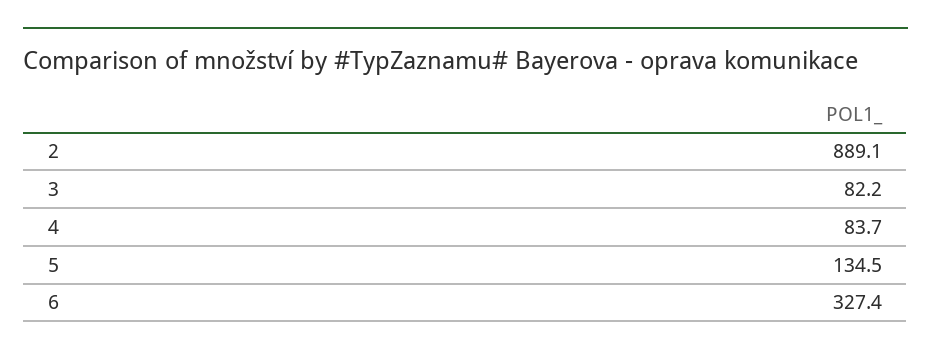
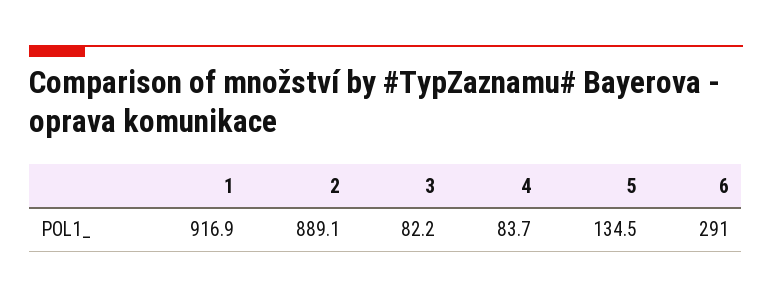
6: 327.4 -> 291
1: none -> 916.9

